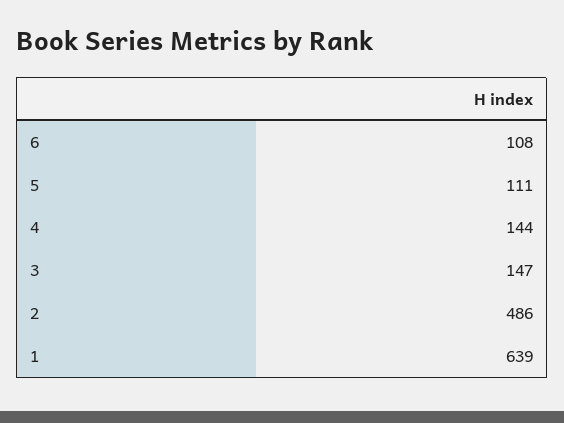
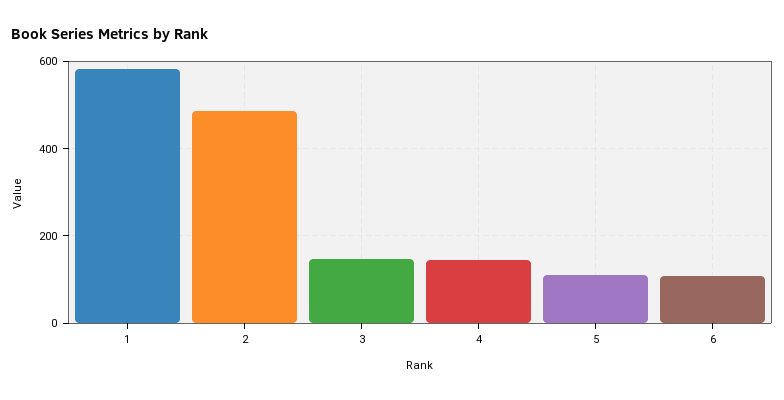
1: 639 -> 580

